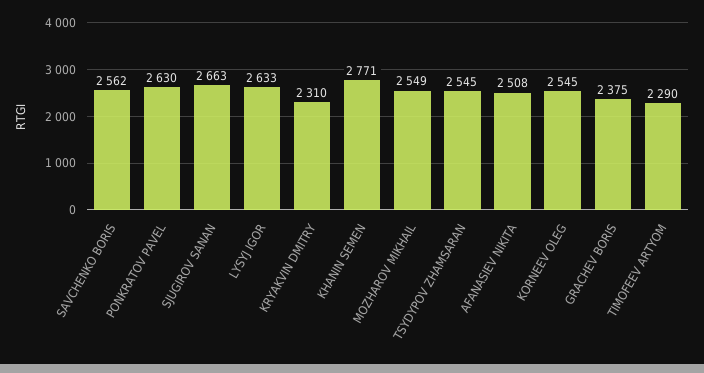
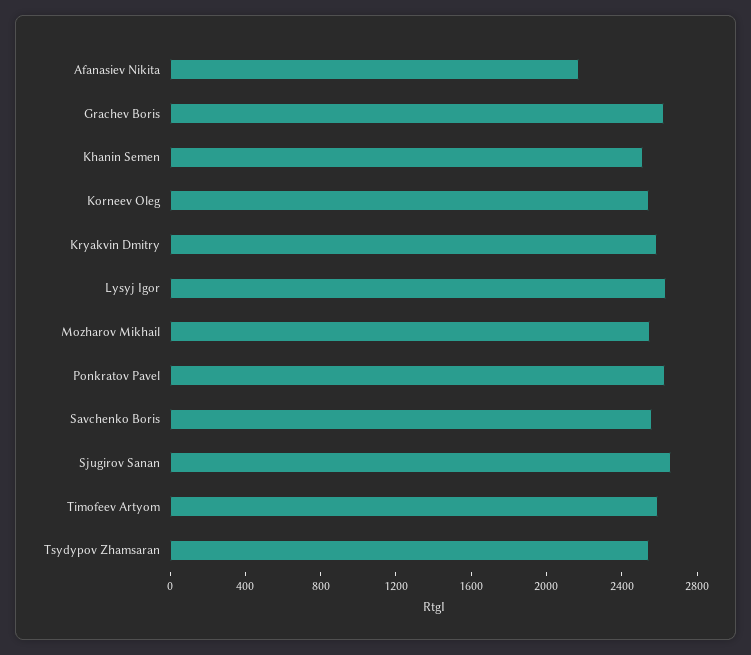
KRYAKVIN DMITRY: 2310 -> 2600
KHANIN SEMEN: 2771 -> 2500
AFANASIEV NIKITA: 2508 -> 2200
GRACHEV BORIS: 2375 -> 2600
TIMOFEEV ARTYOM: 2290 -> 2600

